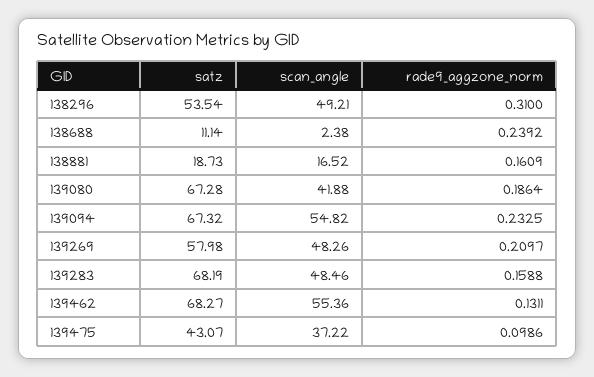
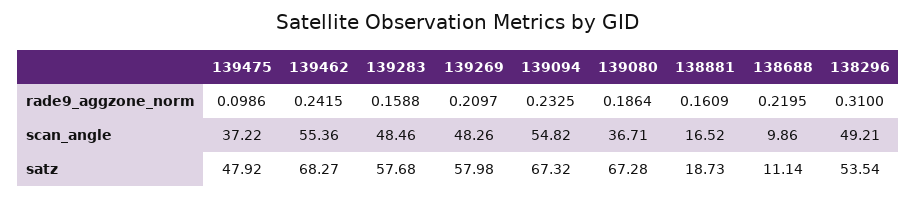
scan_angle, 138688: 2.38 -> 9.86
rade9_aggzone_norm, 138688: 0.2392 -> 0.2195
scan_angle, 139080: 41.88 -> 36.71
satz, 139283: 68.19 -> 57.68
rade9_aggzone_norm, 139462: 0.1311 -> 0.2415
satz, 139475: 43.07 -> 47.92

